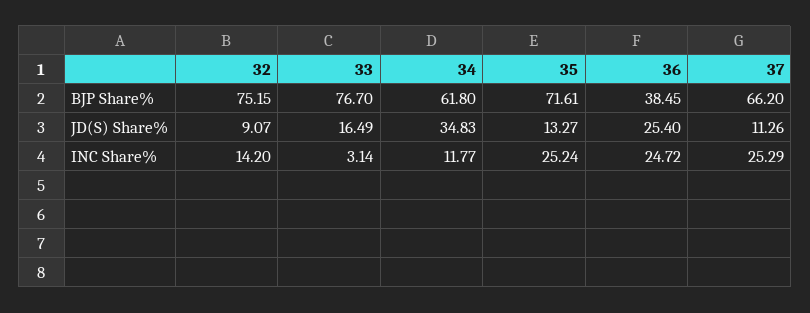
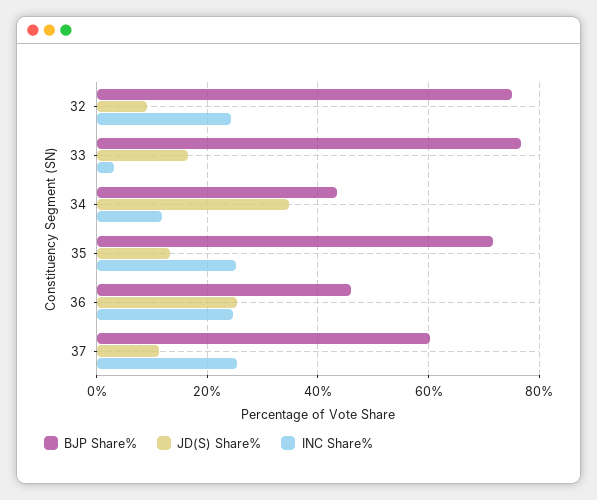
BJP Share%, 34: 61.8 -> 44
BJP Share%, 36: 38.45 -> 46
BJP Share%, 37: 66.2 -> 60
INC Share%, 32: 14.2 -> 24

